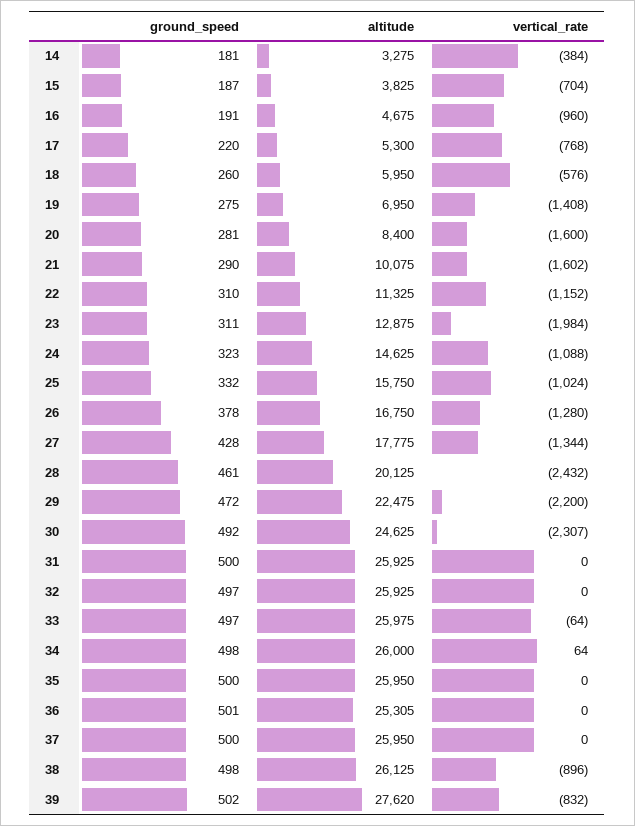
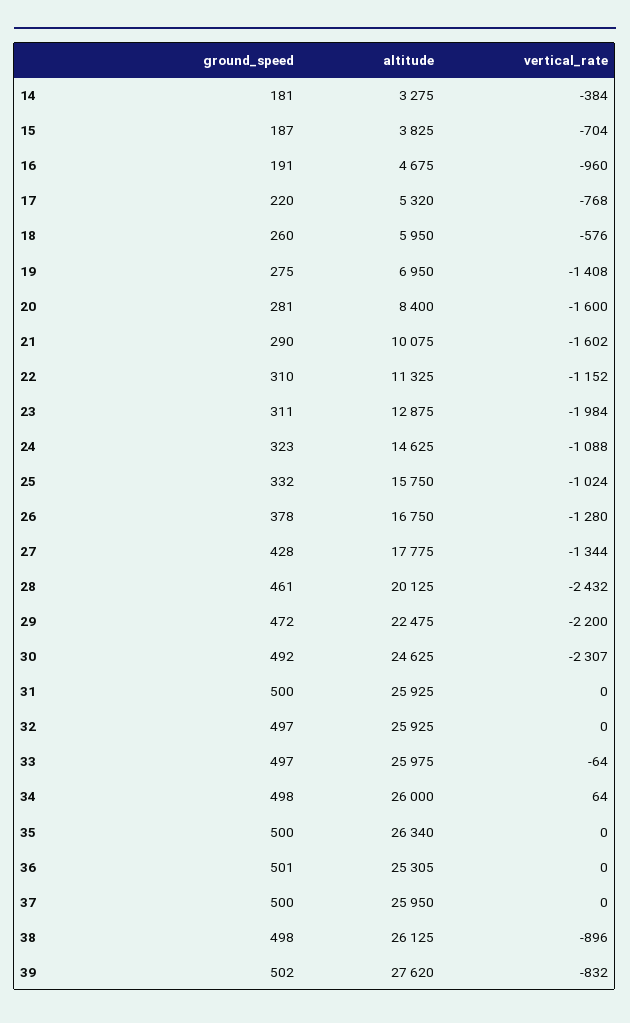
altitude, 17: 5300 -> 5320
altitude, 35: 25950 -> 26340

